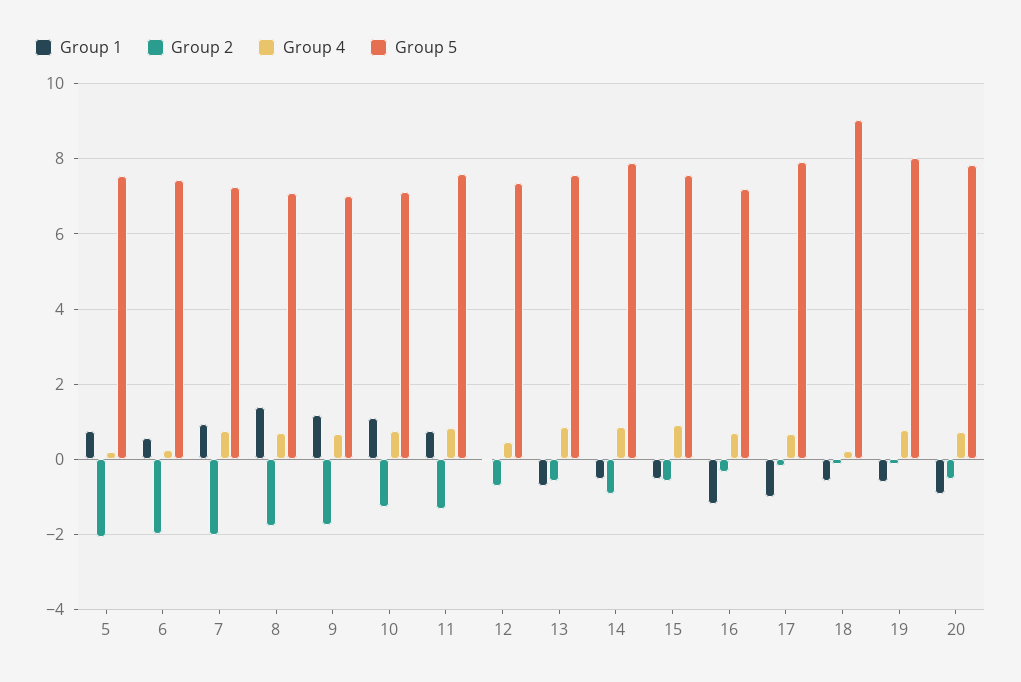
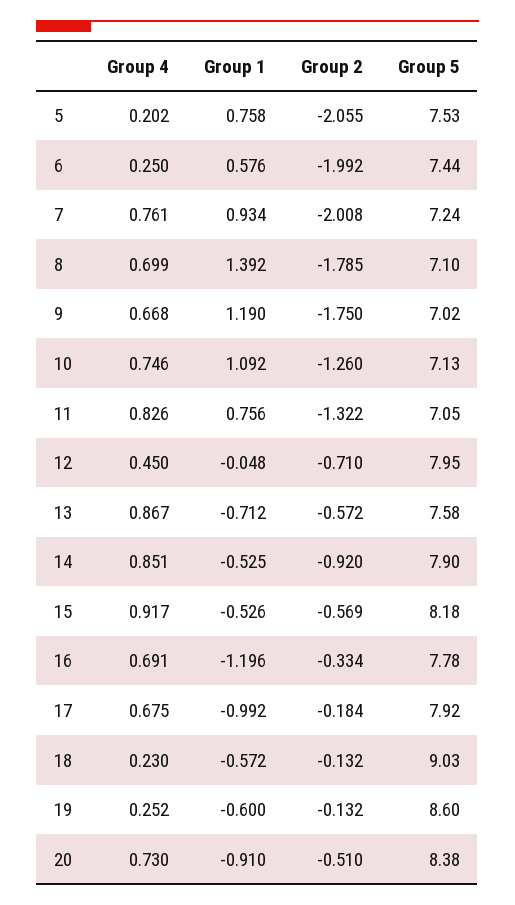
Group 5, 11: 7.6 -> 7.05
Group 5, 12: 7.4 -> 7.95
Group 5, 15: 7.6 -> 8.18
Group 5, 16: 7.2 -> 7.78
Group 4, 19: 0.8 -> 0.252
Group 5, 19: 8 -> 8.6
Group 5, 20: 7.8 -> 8.38

